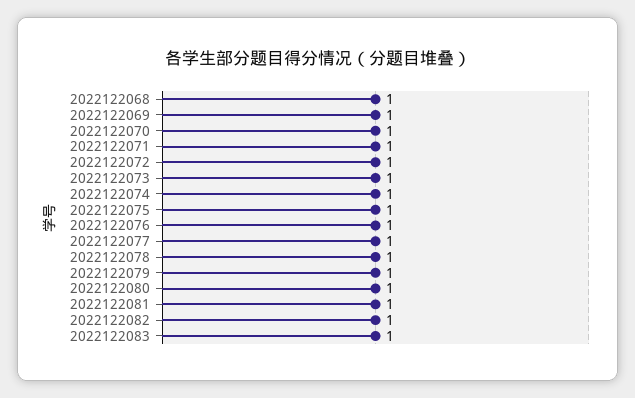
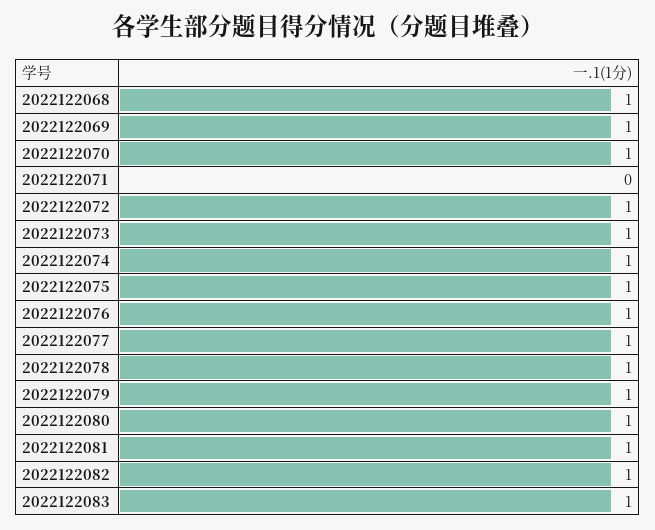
2022122071: 1 -> 0

